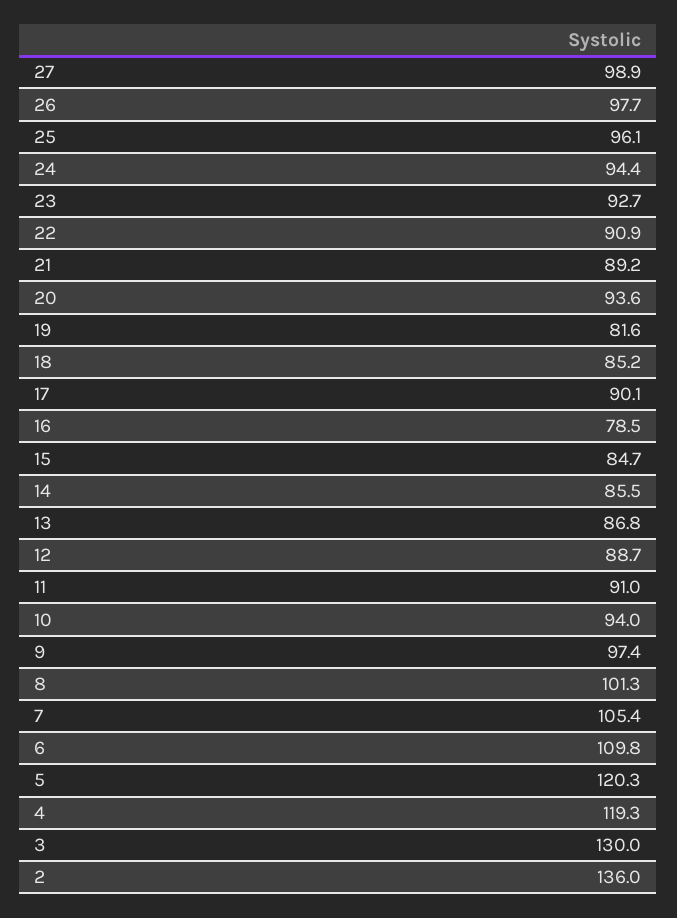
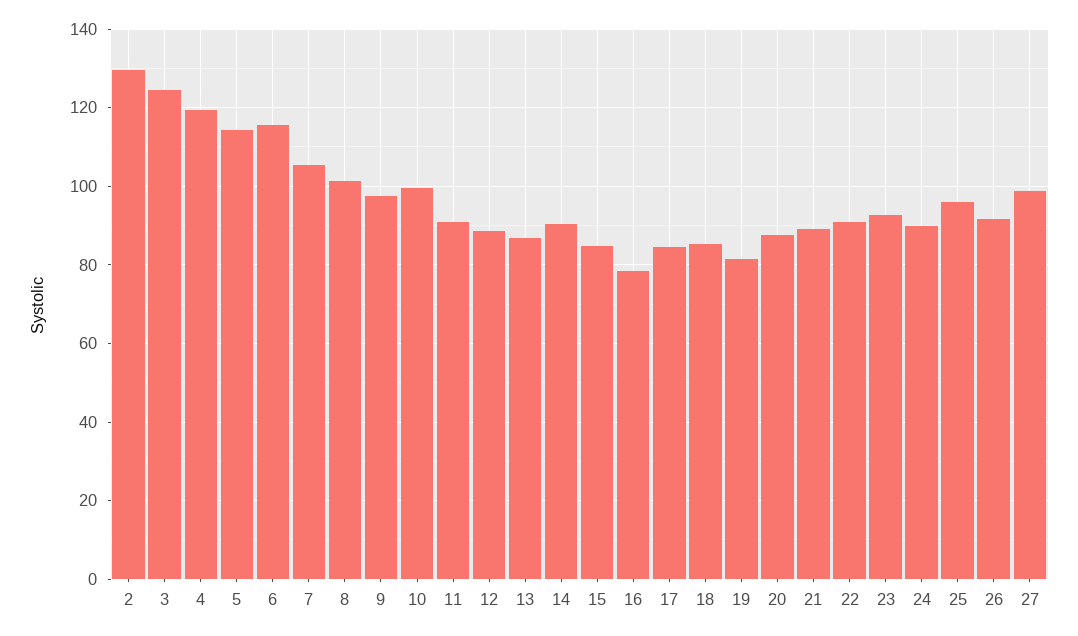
26: 97.7 -> 92
24: 94.4 -> 90
20: 93.6 -> 88
17: 90.1 -> 84
14: 85.5 -> 90
10: 94 -> 100
6: 109.8 -> 116
5: 120.3 -> 114
3: 130 -> 124
2: 136 -> 130

